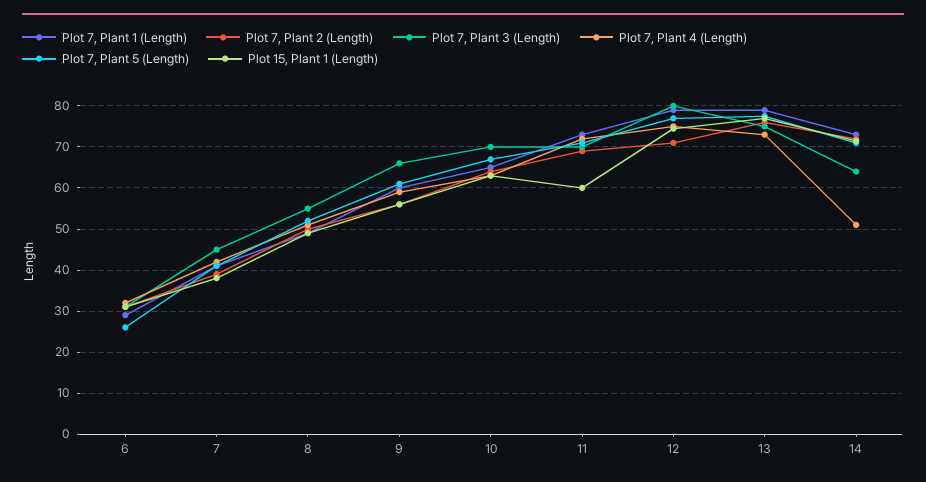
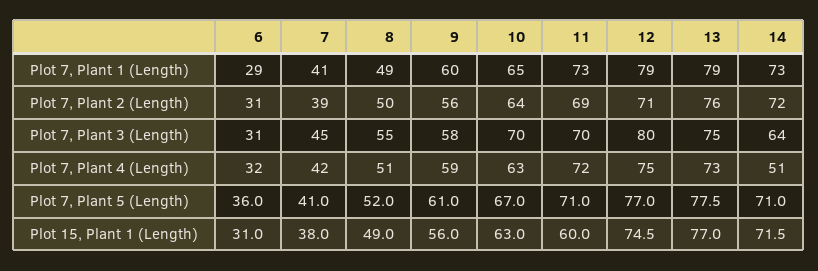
Plot 7, Plant 5 (Length), 6: 26 -> 36
Plot 7, Plant 3 (Length), 9: 66 -> 58

